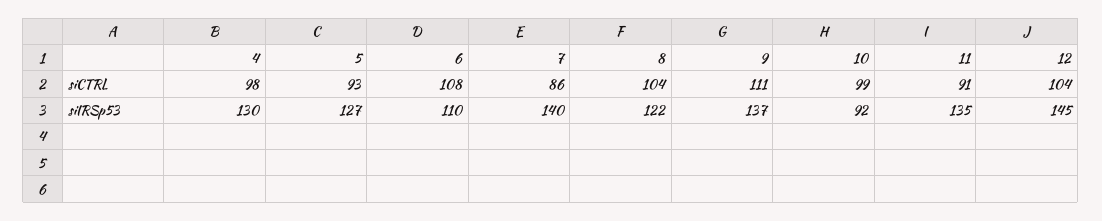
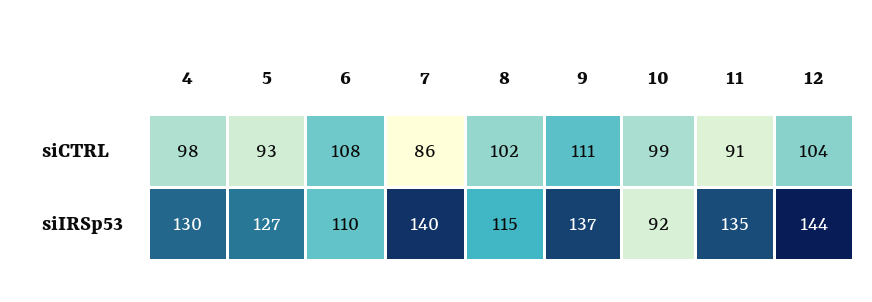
8, siCTRL: 104 -> 102
8, siIRSp53: 122 -> 115
12, siIRSp53: 145 -> 144

